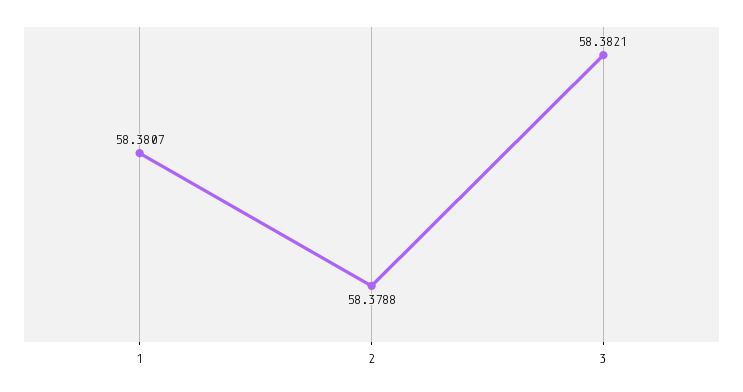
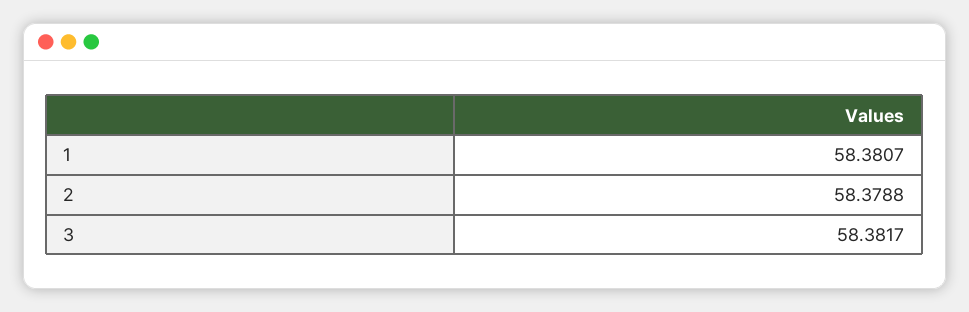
3: 58.3821 -> 58.3817

